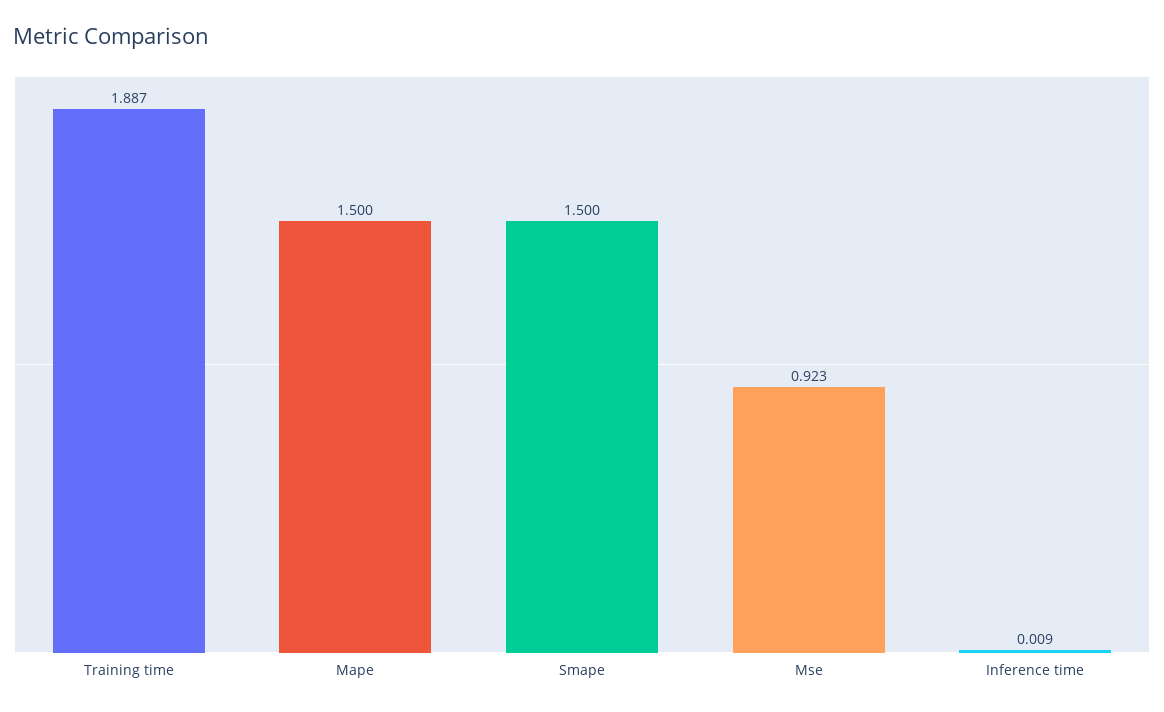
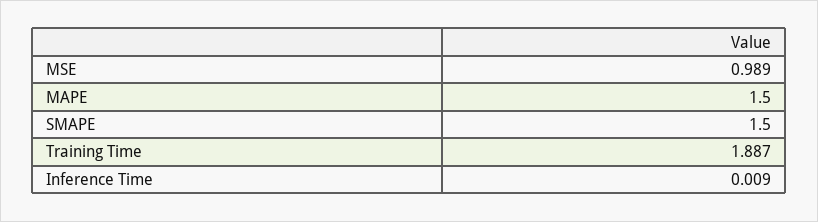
Mse: 0.923 -> 0.989

